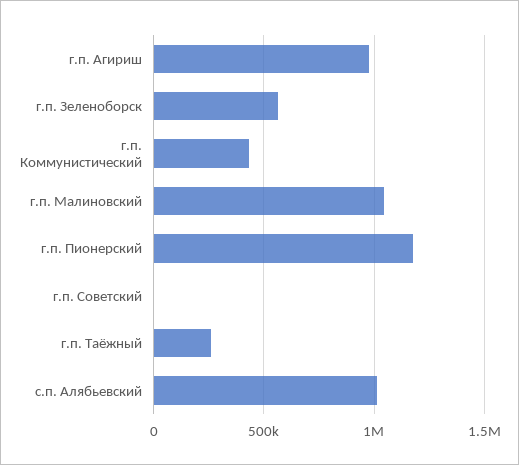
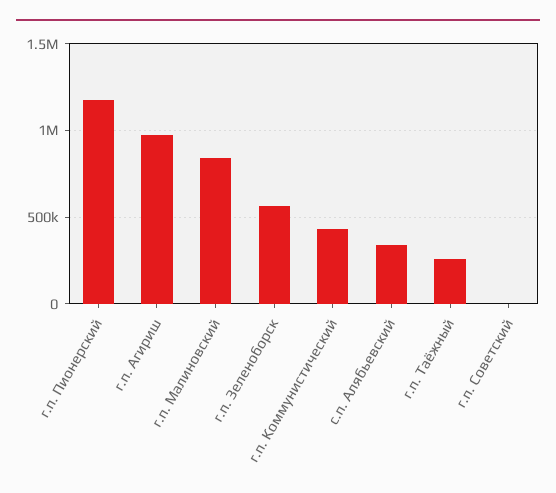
г.п. Малиновский: 1050000 -> 850000
с.п. Алябьевский: 1000000 -> 350000

